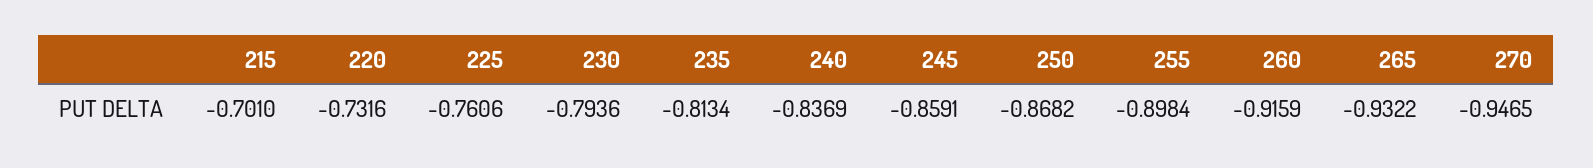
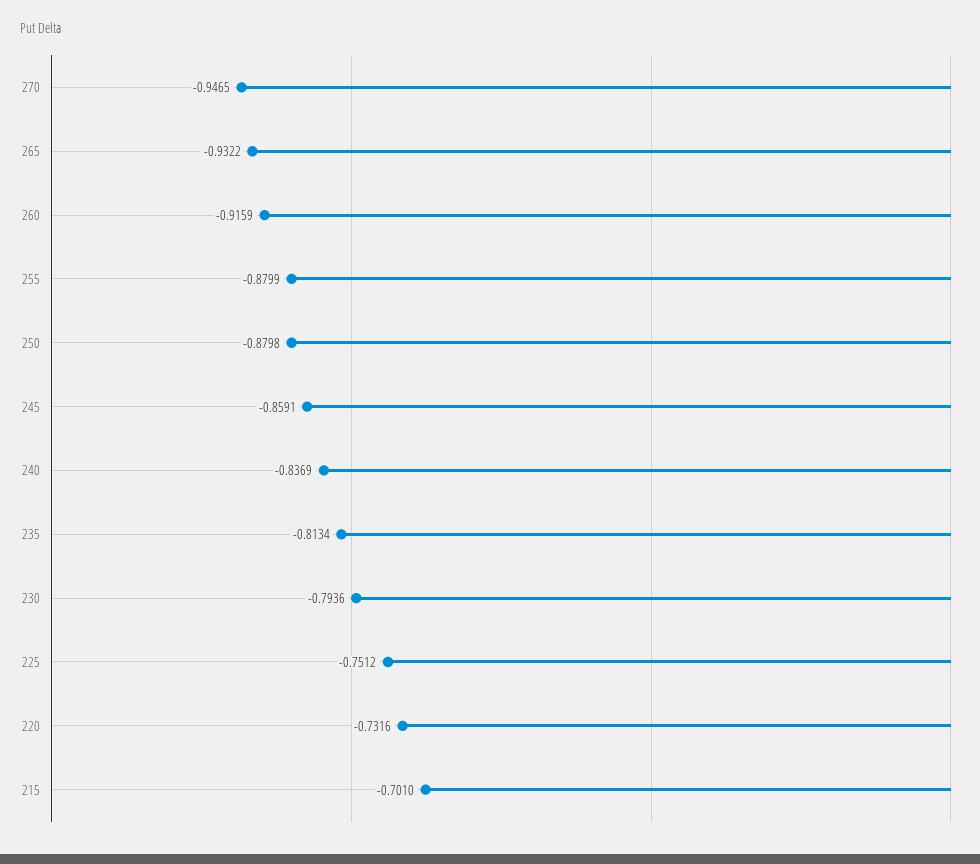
225: -0.7606 -> -0.7512
250: -0.8682 -> -0.8798
255: -0.8984 -> -0.8799

